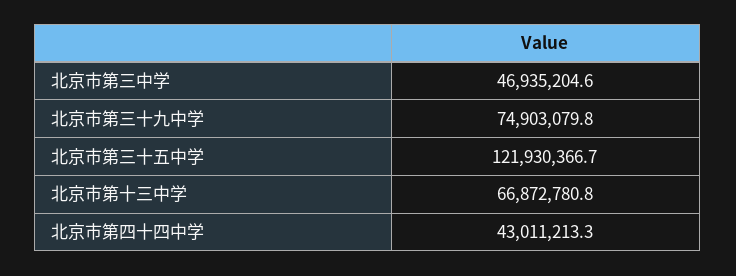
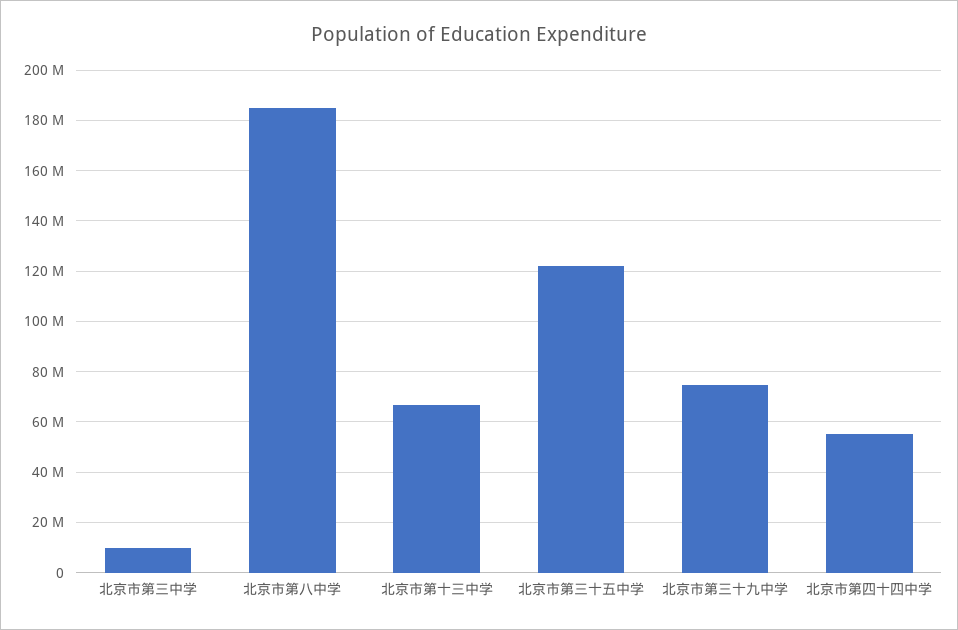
北京市第三中学: 46935204.6 -> 10000000
北京市第四十四中学: 43011213.3 -> 55000000
北京市第八中学: none -> 185000000

